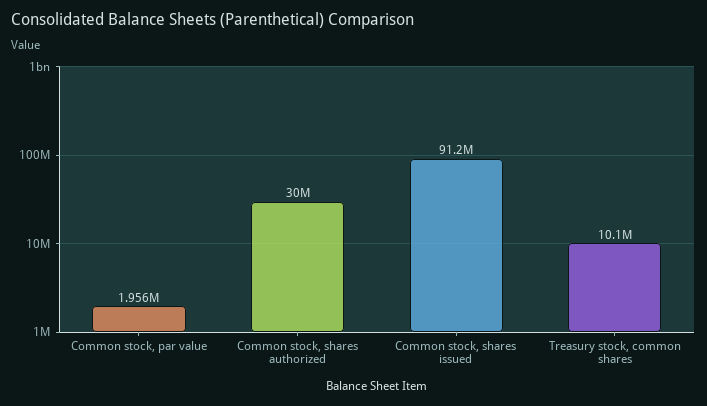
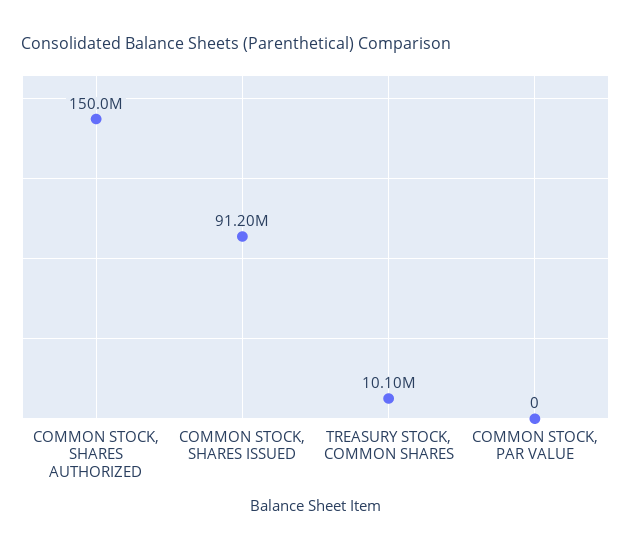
Common stock, par value: 1956000 -> 0
Common stock, shares authorized: 30000000 -> 150000000

